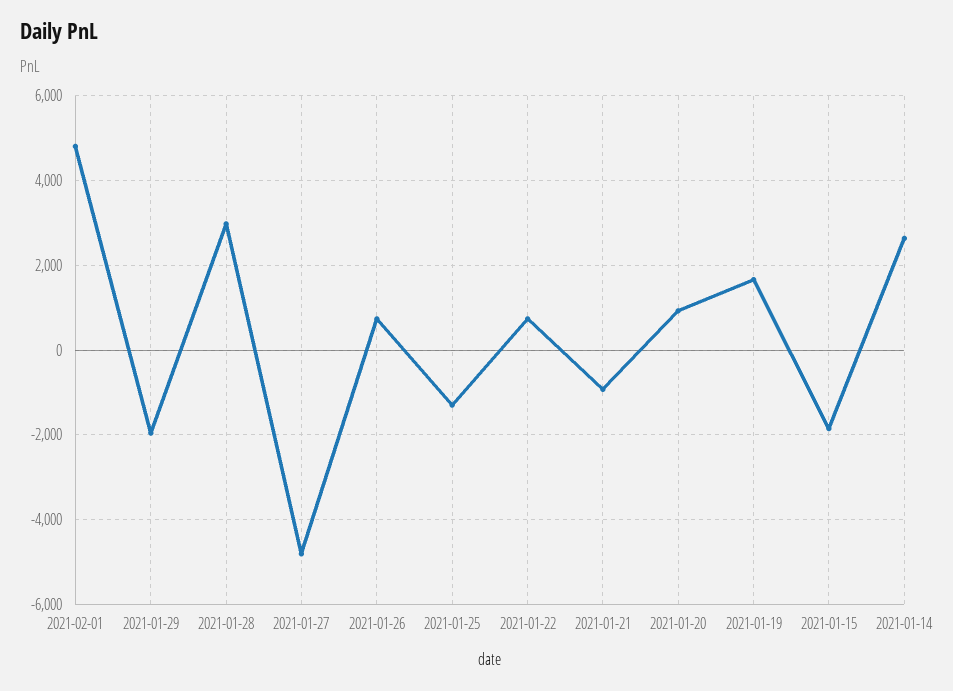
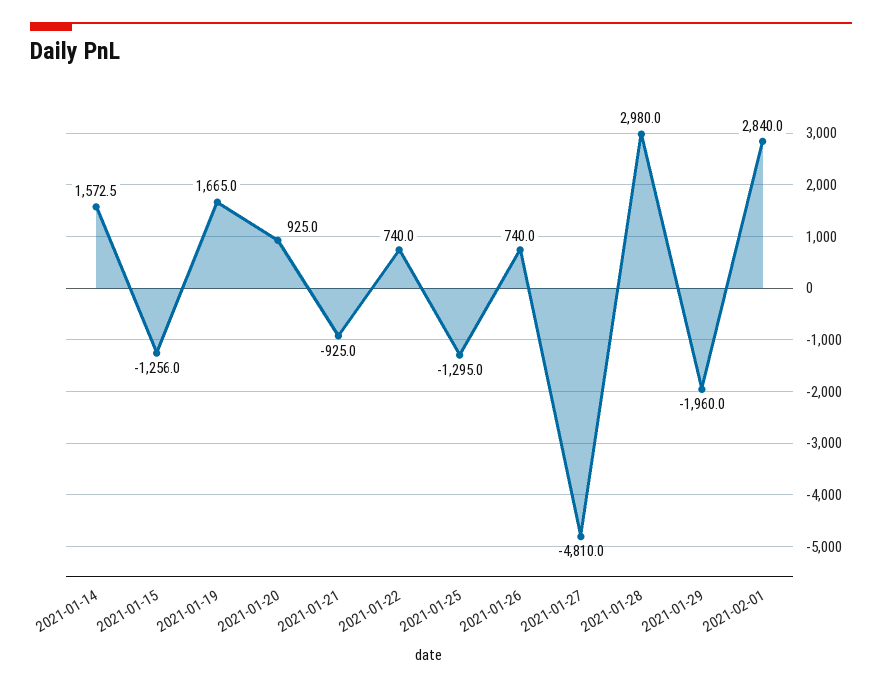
2021-02-01: 4800 -> 2840
2021-01-15: -1800 -> -1256
2021-01-14: 2600 -> 1572.5

